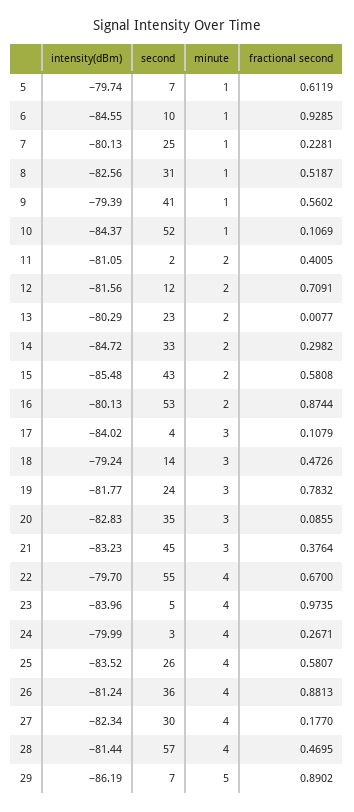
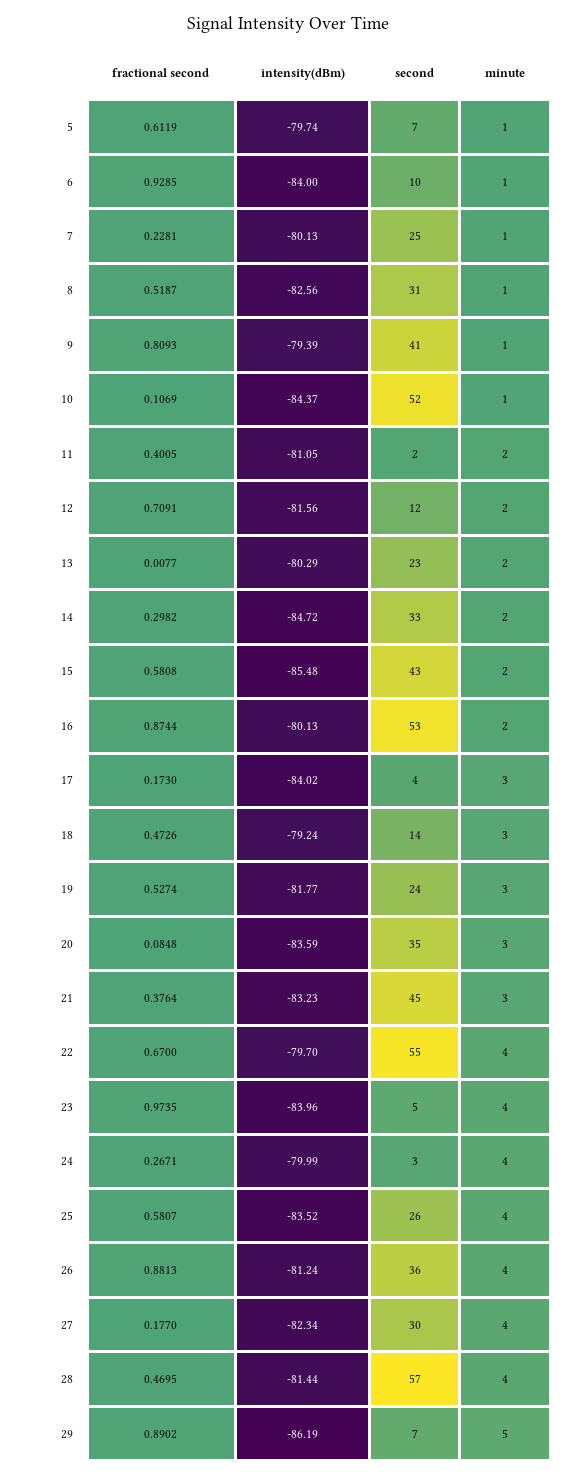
intensity(dBm), 6: -84.55 -> -84
fractional second, 9: 0.5602 -> 0.8093
fractional second, 17: 0.1079 -> 0.173
fractional second, 19: 0.7832 -> 0.5274
intensity(dBm), 20: -82.83 -> -83.59
fractional second, 20: 0.0855 -> 0.0848

